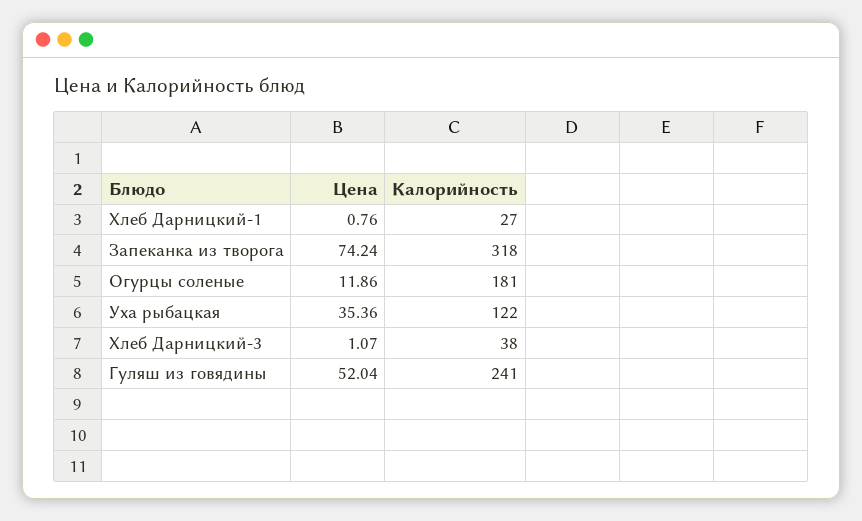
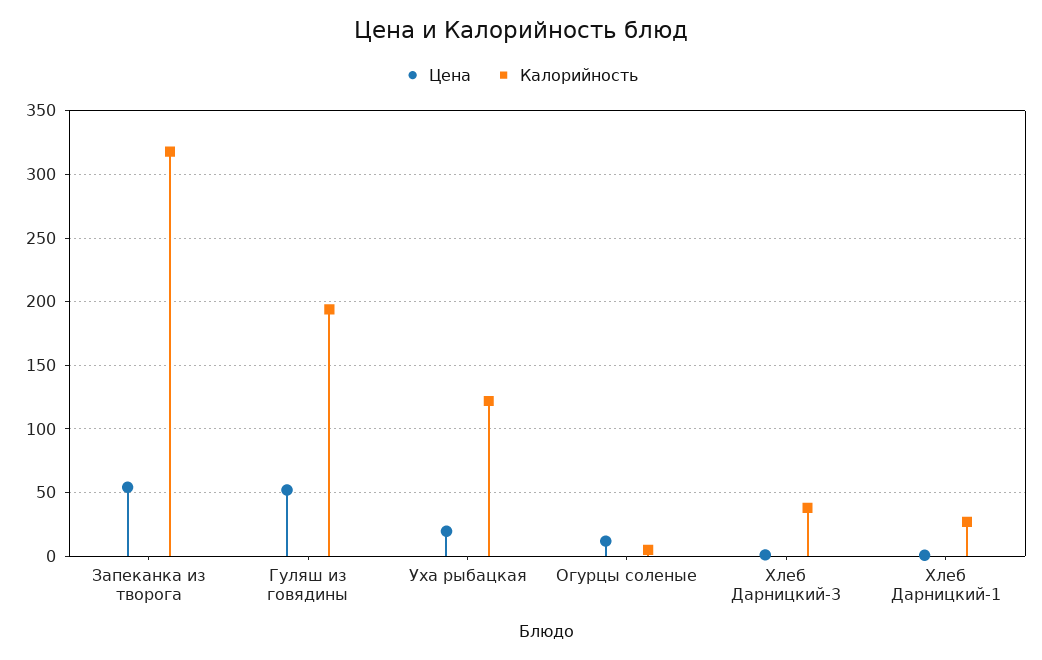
Цена, Запеканка из творога: 74.24 -> 55
Калорийность, Огурцы соленые: 181 -> 5
Цена, Уха рыбацкая: 35.36 -> 20
Калорийность, Гуляш из говядины: 241 -> 195

